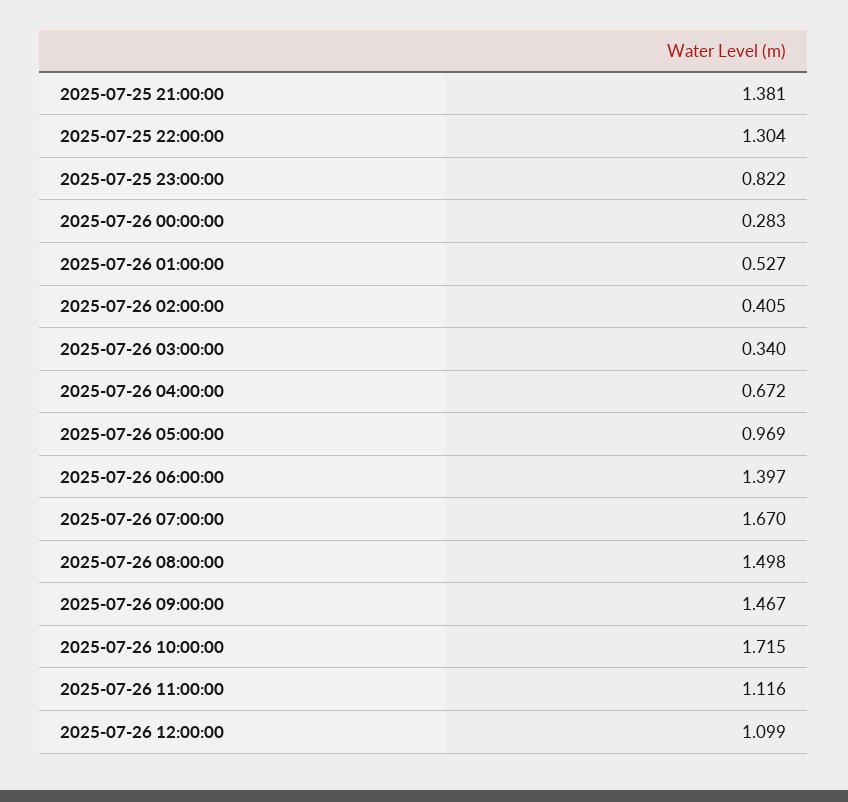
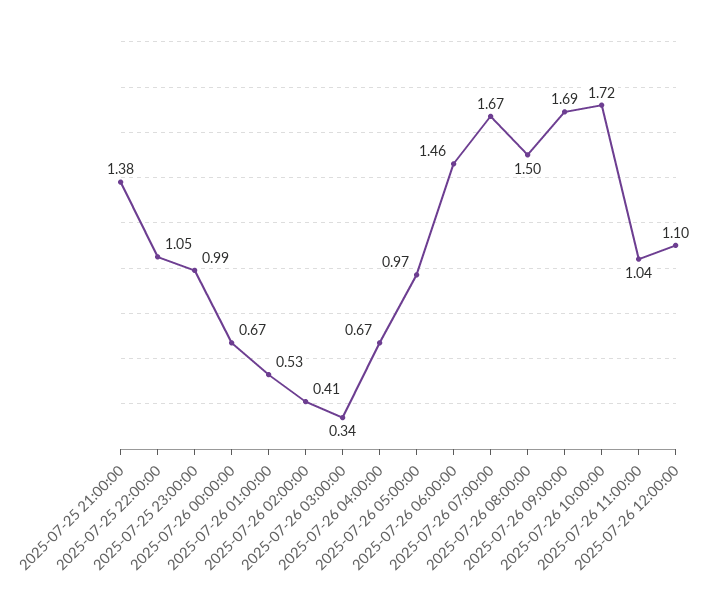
2025-07-25 22:00:00: 1.304 -> 1.05
2025-07-25 23:00:00: 0.822 -> 0.99
2025-07-26 00:00:00: 0.283 -> 0.67
2025-07-26 06:00:00: 1.397 -> 1.46
2025-07-26 09:00:00: 1.467 -> 1.69
2025-07-26 11:00:00: 1.116 -> 1.04

